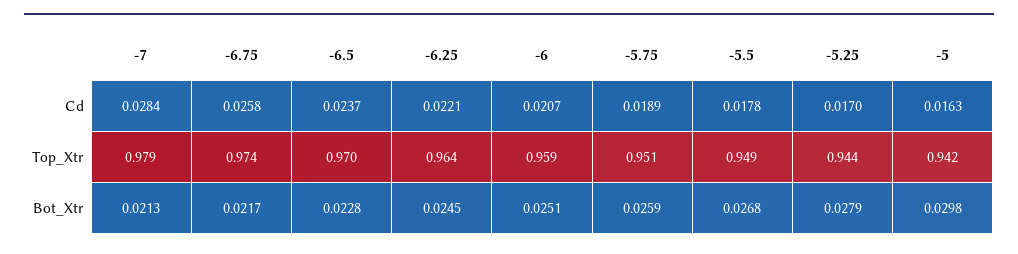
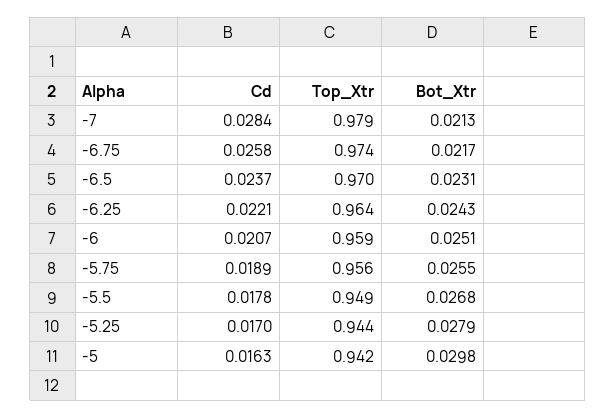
-5.75, Top_Xtr: 0.951 -> 0.956
-6.5, Bot_Xtr: 0.0228 -> 0.0231
-6.25, Bot_Xtr: 0.0245 -> 0.0243
-5.75, Bot_Xtr: 0.0259 -> 0.0255

